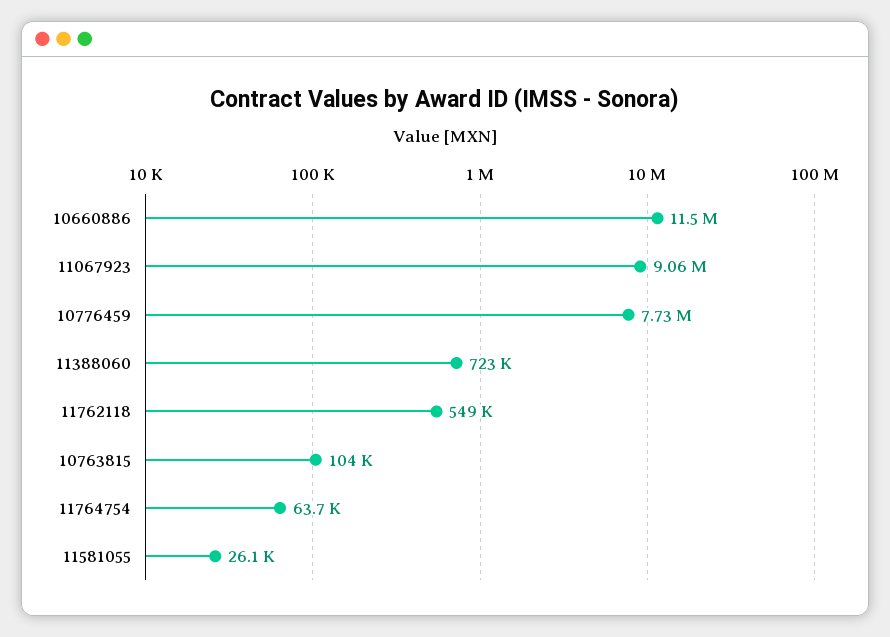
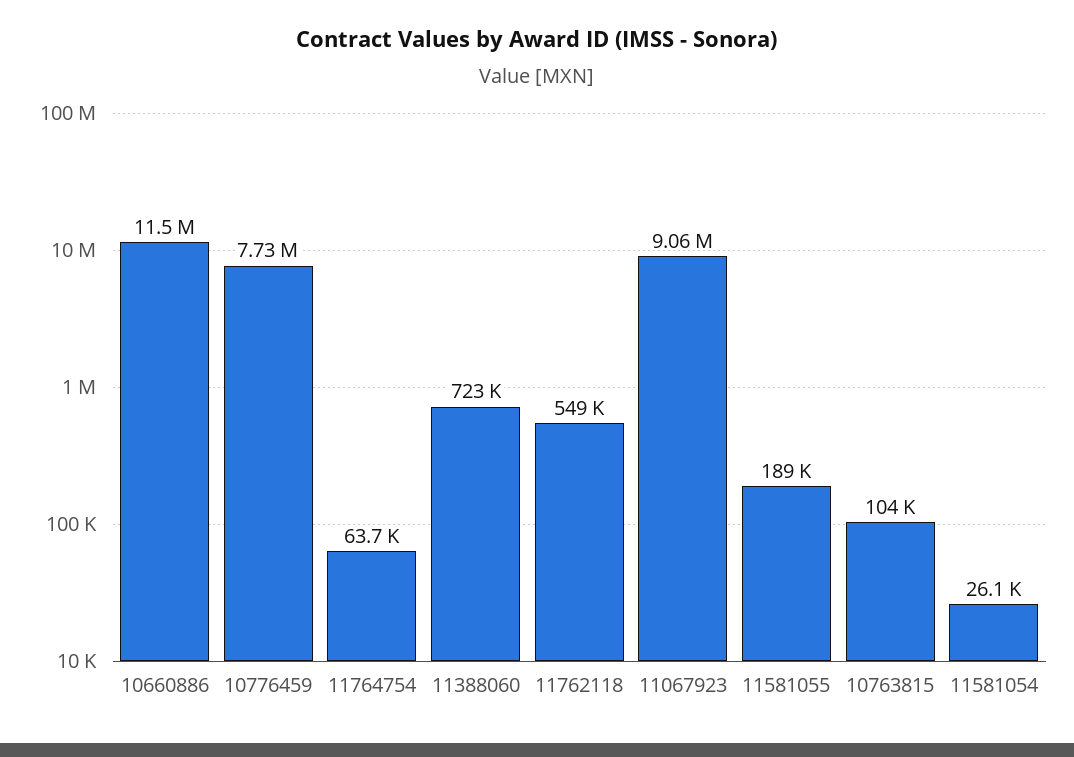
11581055: 26100 -> 189000
11581054: none -> 26100

